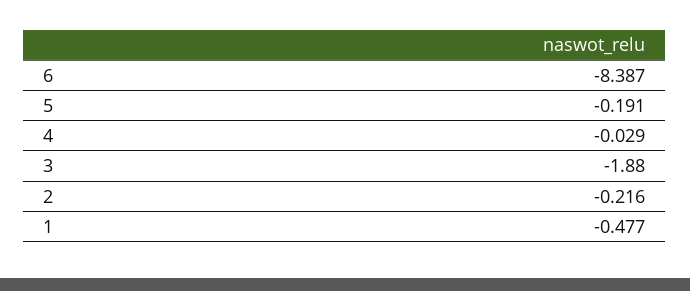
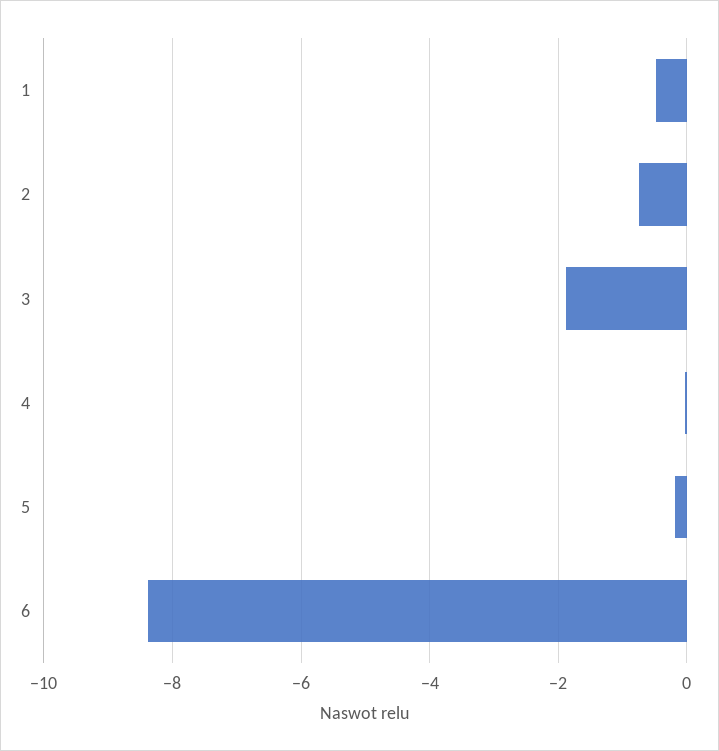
2: -0.216 -> -0.8

